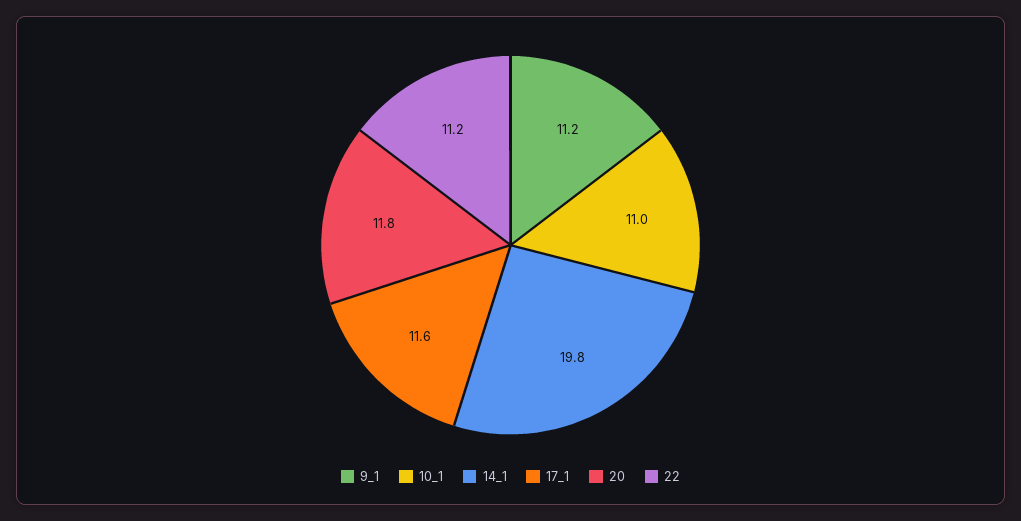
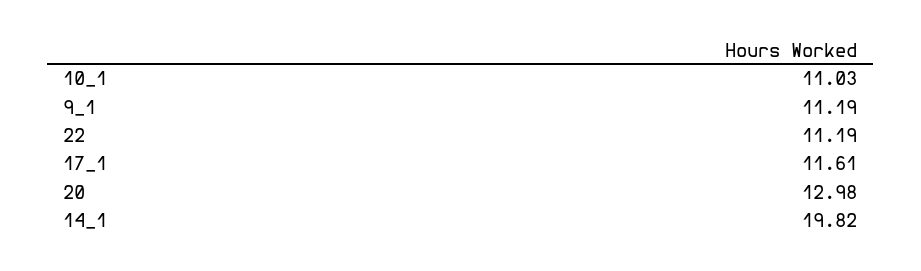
20: 11.8 -> 12.98

